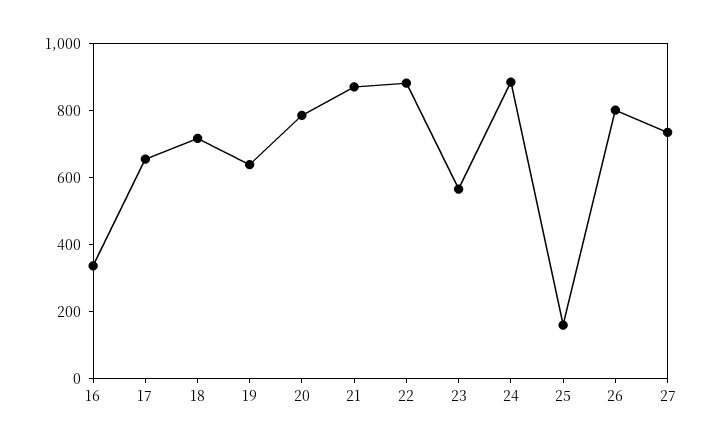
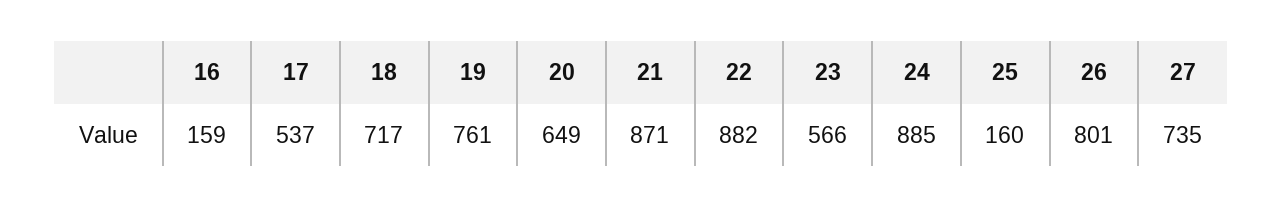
16: 350 -> 159
17: 650 -> 537
19: 650 -> 761
20: 800 -> 649

